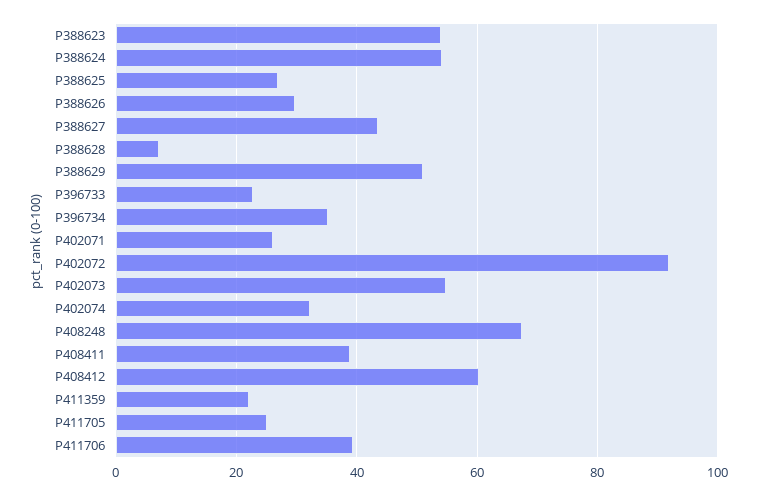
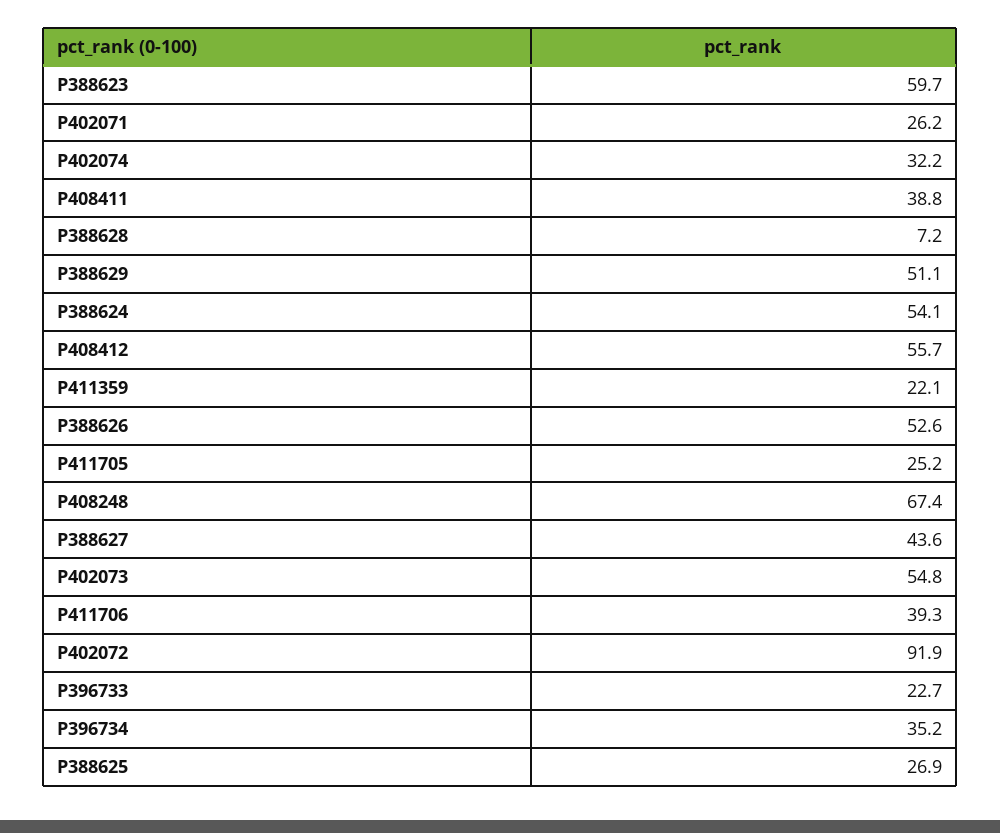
P388623: 54 -> 59.7
P388626: 30 -> 52.6
P408412: 60 -> 55.7

